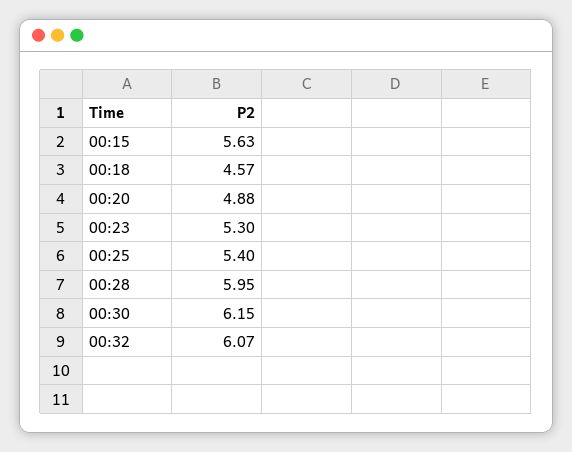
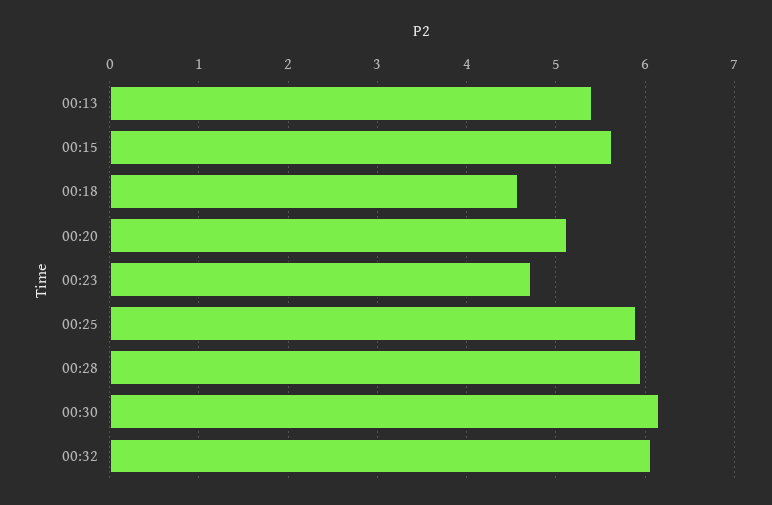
00:20: 4.88 -> 5.1
00:23: 5.3 -> 4.7
00:25: 5.4 -> 5.9
00:13: none -> 5.4

